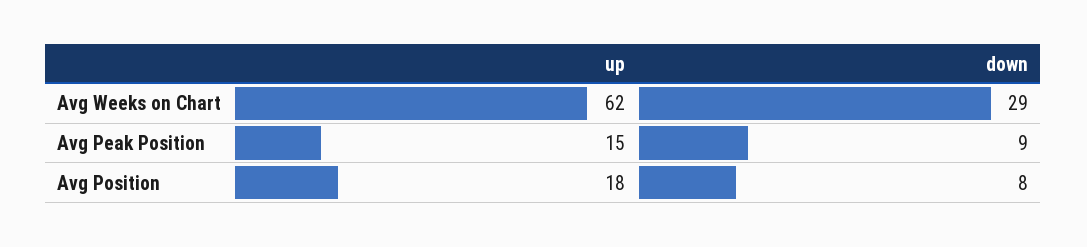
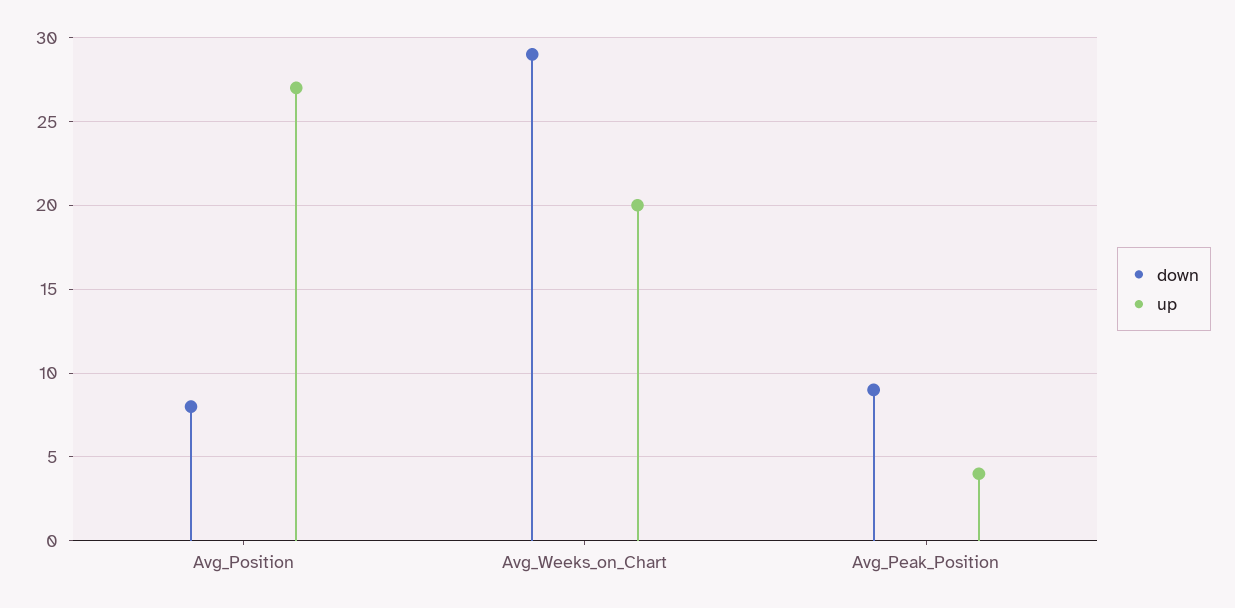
up, Avg Weeks on Chart: 62 -> 20
up, Avg Peak Position: 15 -> 4
up, Avg Position: 18 -> 27

